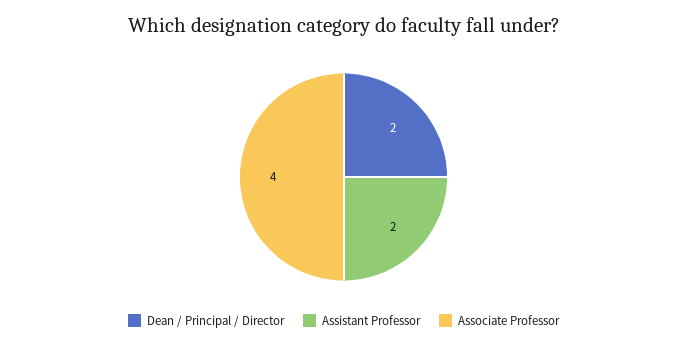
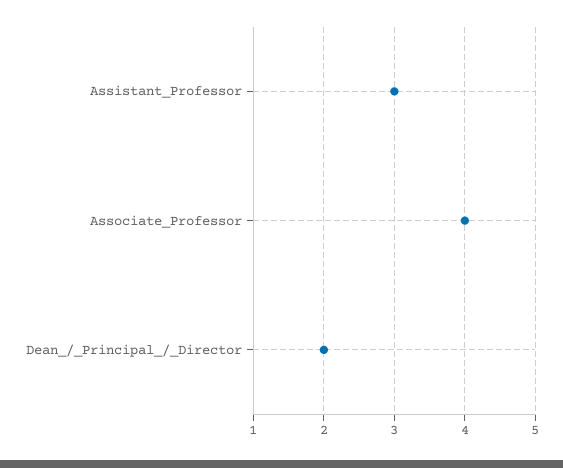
Assistant Professor: 2 -> 3

